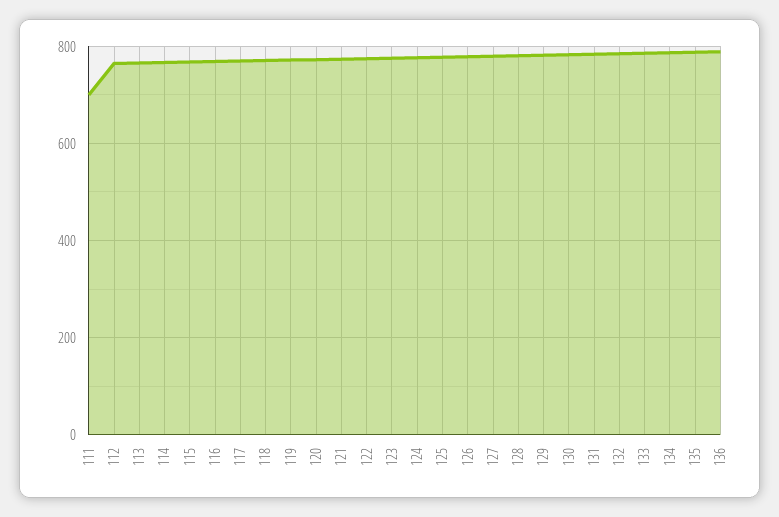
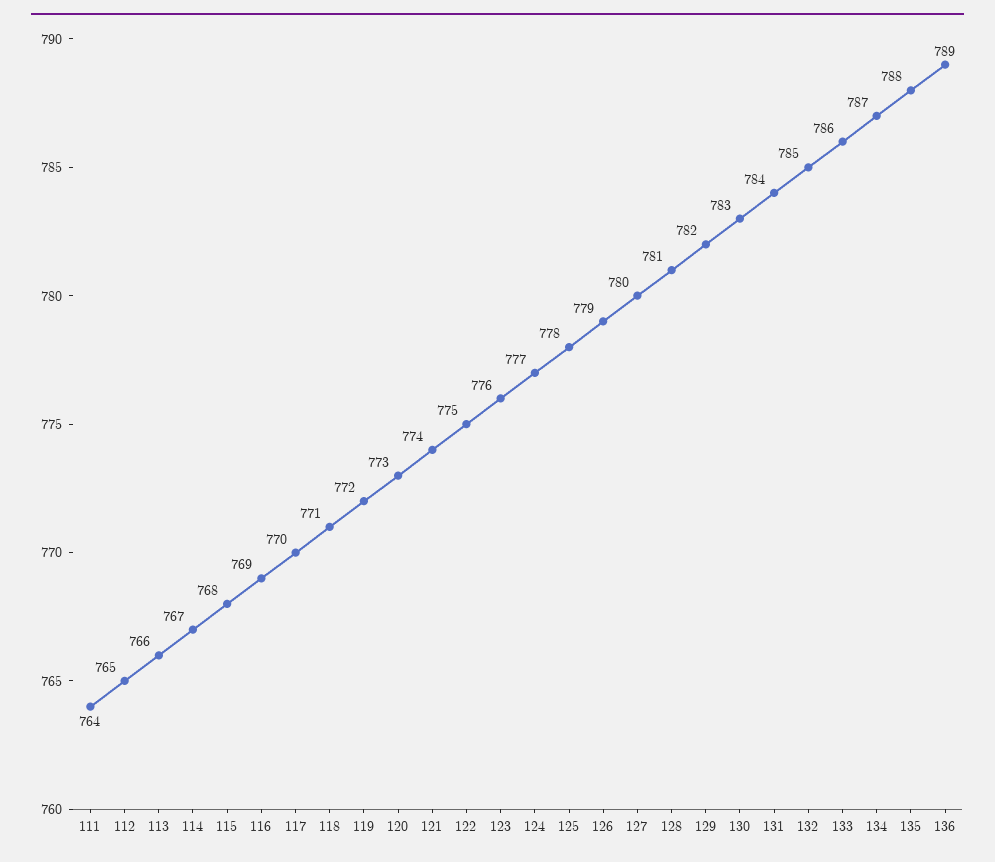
111: 700 -> 764

